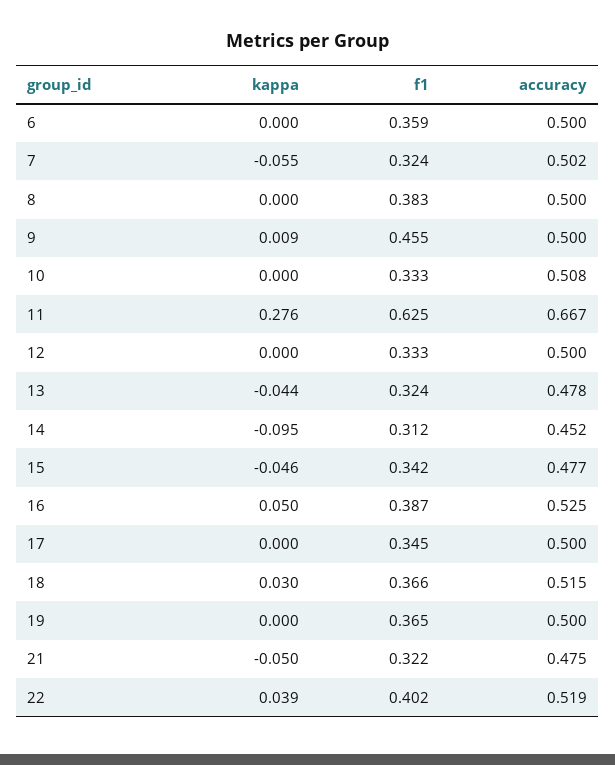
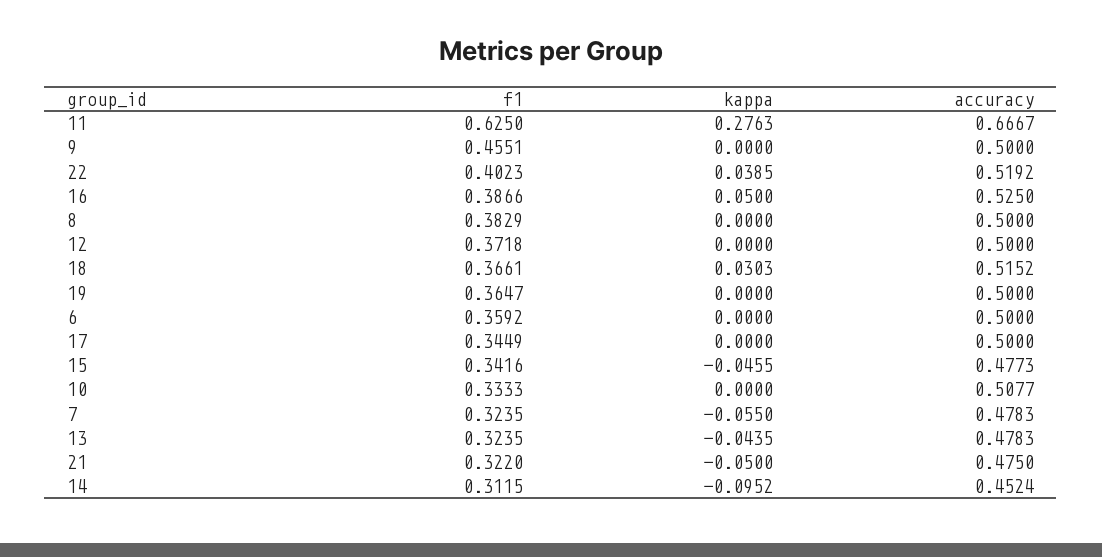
accuracy, 7: 0.502 -> 0.4783
kappa, 9: 0.009 -> 0
f1, 12: 0.333 -> 0.3718

